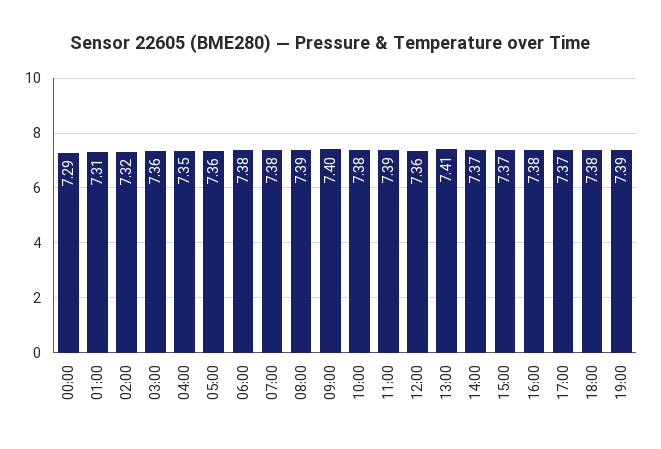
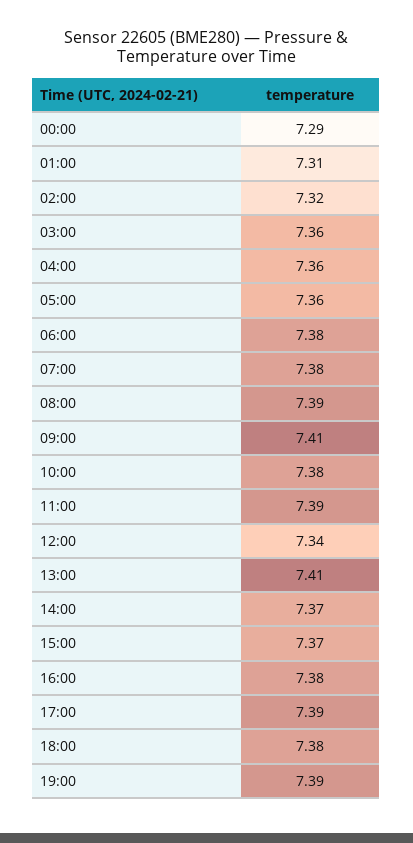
04:00: 7.35 -> 7.36
09:00: 7.4 -> 7.41
12:00: 7.36 -> 7.34
17:00: 7.37 -> 7.39

